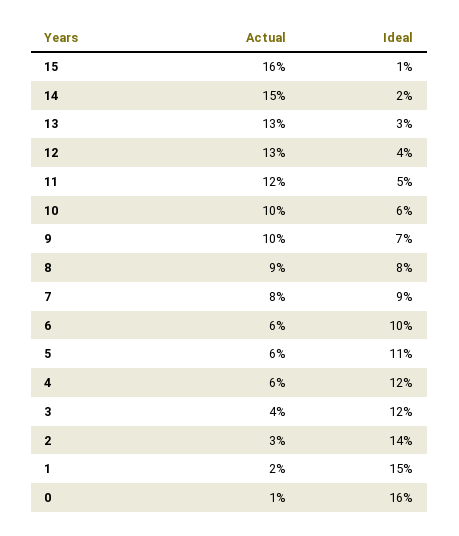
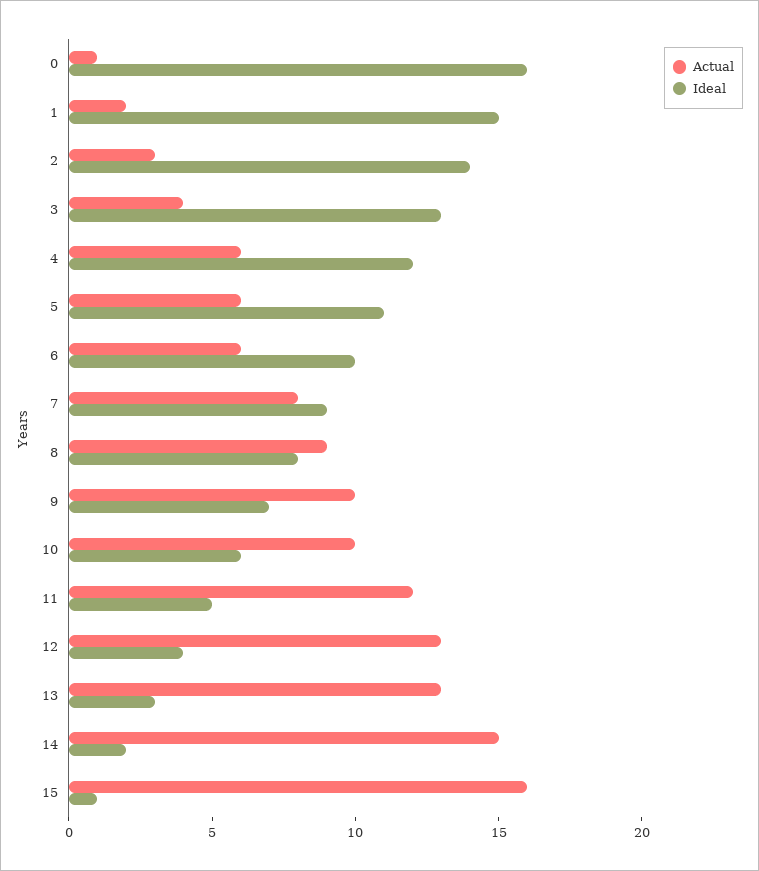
Ideal, 3: 12 -> 13

